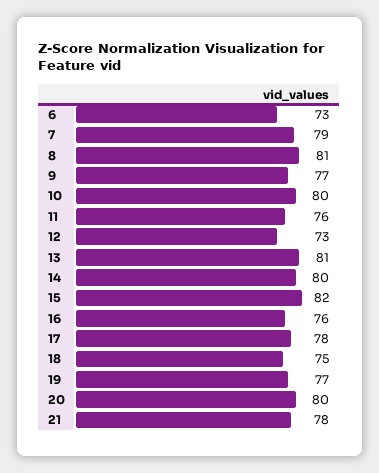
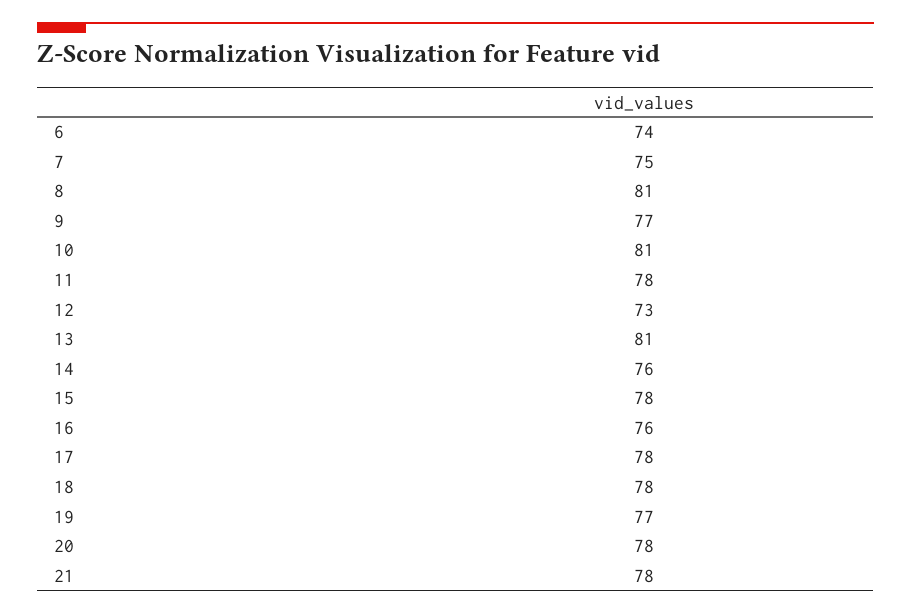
6: 73 -> 74
7: 79 -> 75
10: 80 -> 81
11: 76 -> 78
14: 80 -> 76
15: 82 -> 78
18: 75 -> 78
20: 80 -> 78

